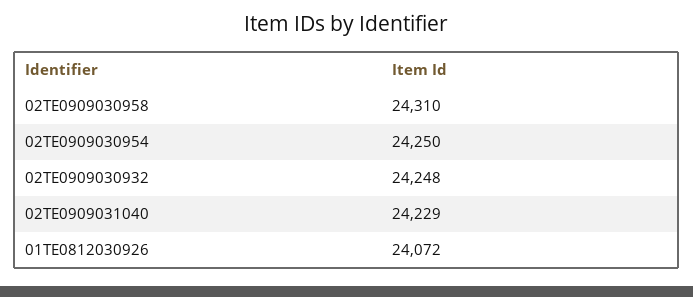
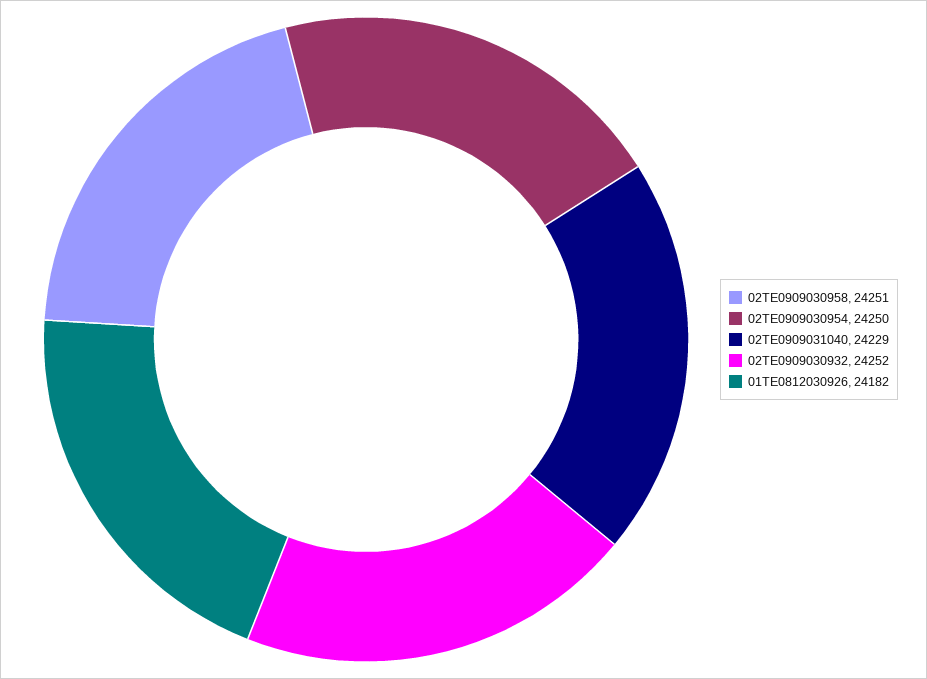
02TE0909030958: 24310 -> 24251
02TE0909030932: 24248 -> 24252
01TE0812030926: 24072 -> 24182

